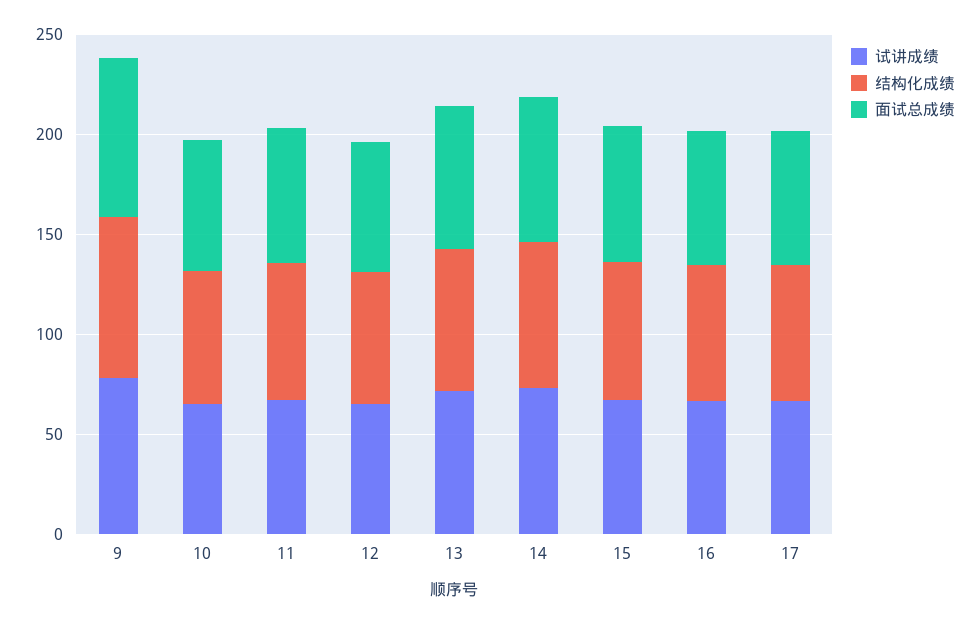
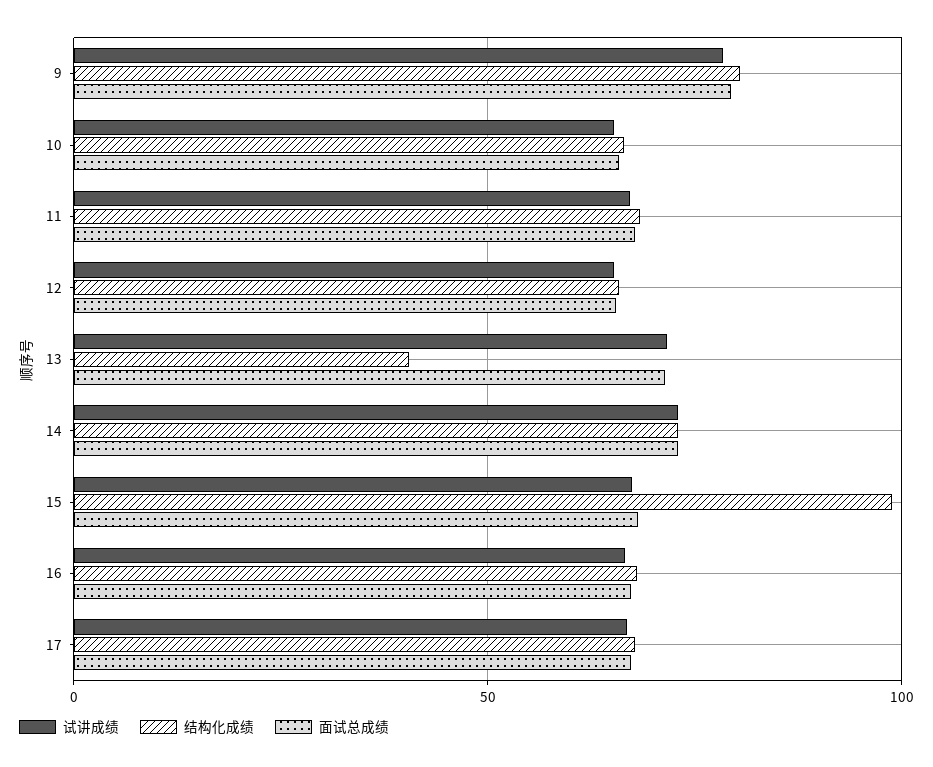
结构化成绩, 13: 70 -> 40
结构化成绩, 15: 70 -> 100

